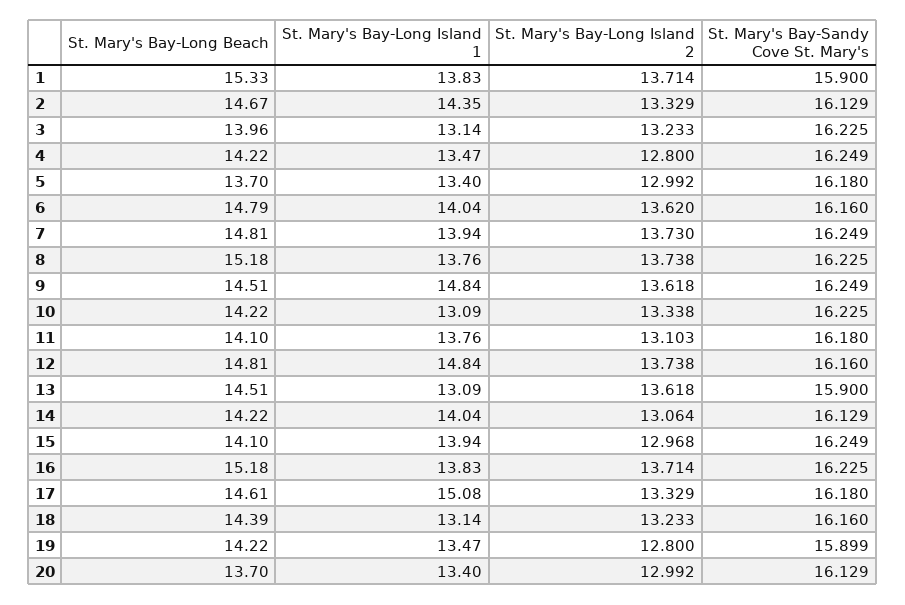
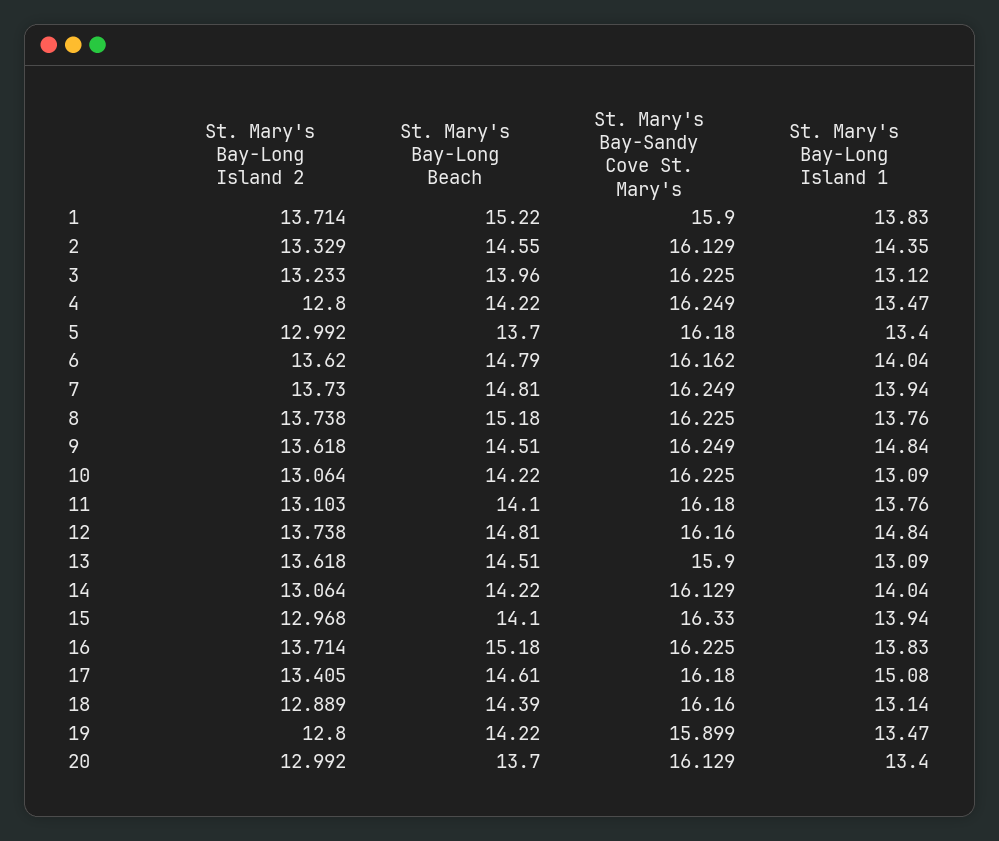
St. Mary's Bay-Long Beach, 1: 15.33 -> 15.22
St. Mary's Bay-Long Beach, 2: 14.67 -> 14.55
St. Mary's Bay-Long Island 1, 3: 13.14 -> 13.12
St. Mary's Bay-Sandy Cove St. Mary's, 6: 16.16 -> 16.162
St. Mary's Bay-Long Island 2, 10: 13.338 -> 13.064
St. Mary's Bay-Sandy Cove St. Mary's, 15: 16.249 -> 16.33
St. Mary's Bay-Long Island 2, 17: 13.329 -> 13.405
St. Mary's Bay-Long Island 2, 18: 13.233 -> 12.889

